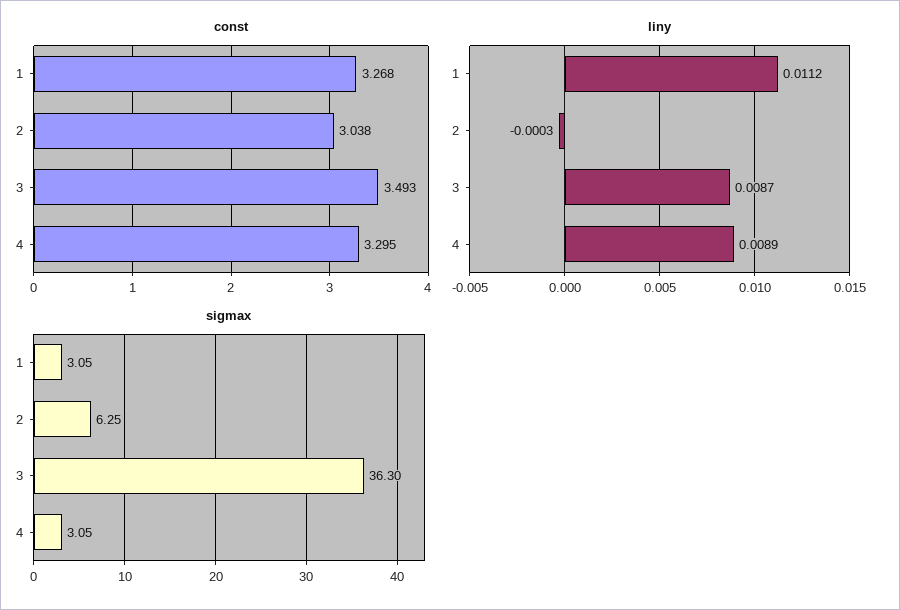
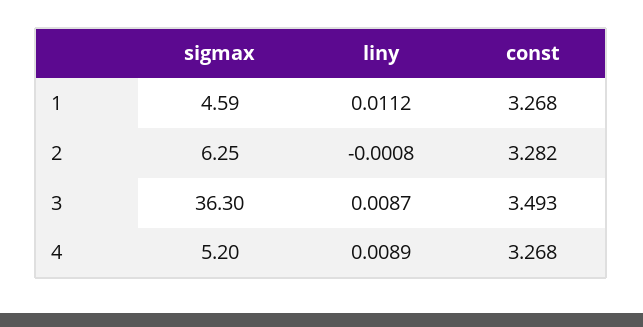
const, 2: 3.038 -> 3.282
const, 4: 3.295 -> 3.268
liny, 2: -0.0003 -> -0.0008
sigmax, 1: 3.05 -> 4.59
sigmax, 4: 3.05 -> 5.2

